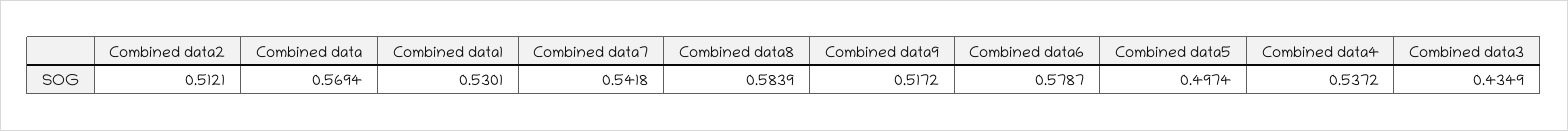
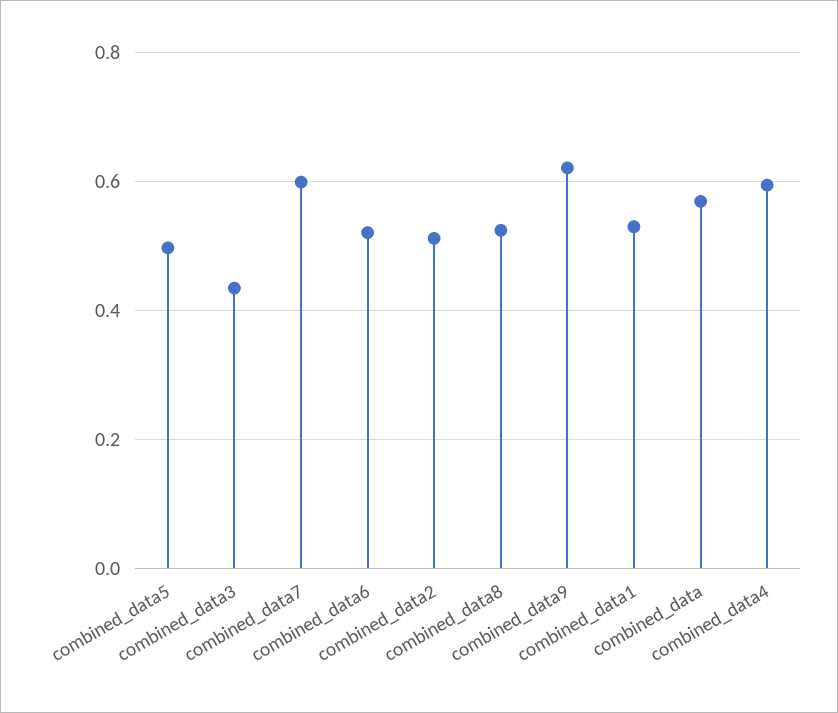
Combined data7: 0.5418 -> 0.6
Combined data8: 0.5839 -> 0.52
Combined data9: 0.5172 -> 0.62
Combined data6: 0.5787 -> 0.52
Combined data4: 0.5372 -> 0.6

